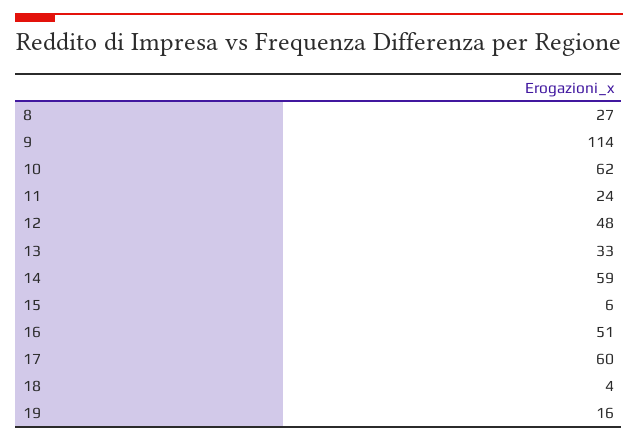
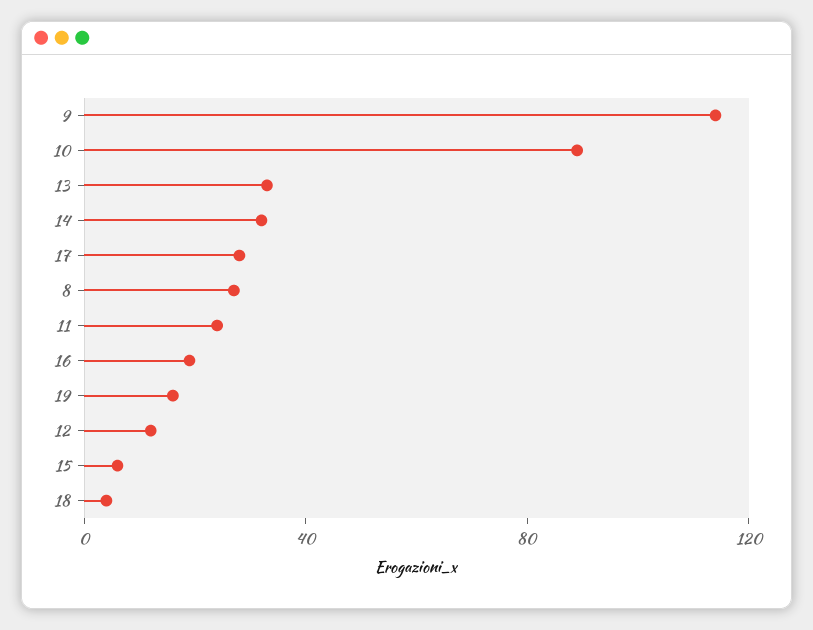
10: 62 -> 90
12: 48 -> 10
14: 59 -> 30
16: 51 -> 20
17: 60 -> 30

